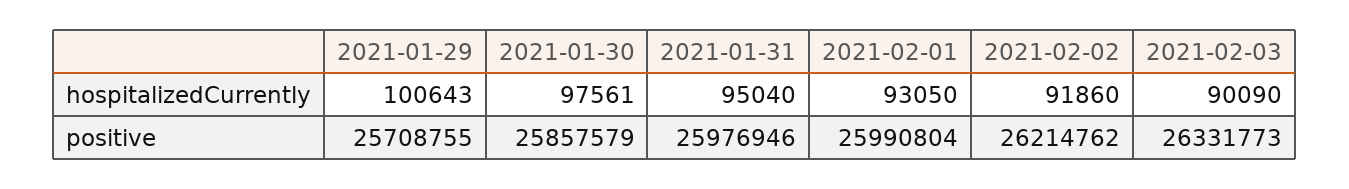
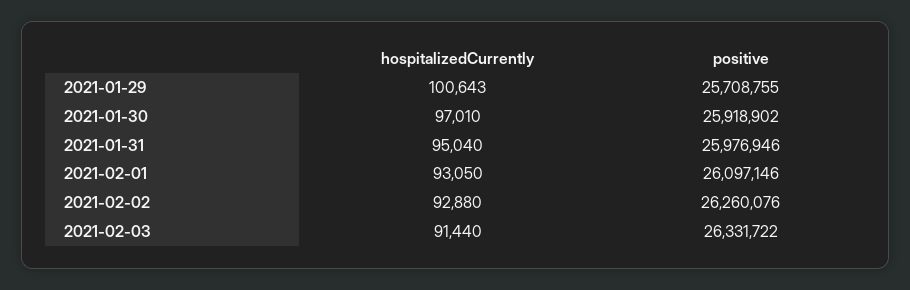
2021-01-30, hospitalizedCurrently: 97561 -> 97010
2021-02-02, hospitalizedCurrently: 91860 -> 92880
2021-02-03, hospitalizedCurrently: 90090 -> 91440
2021-01-30, positive: 25857579 -> 25918902
2021-02-01, positive: 25990804 -> 26097146
2021-02-02, positive: 26214762 -> 26260076
2021-02-03, positive: 26331773 -> 26331722

